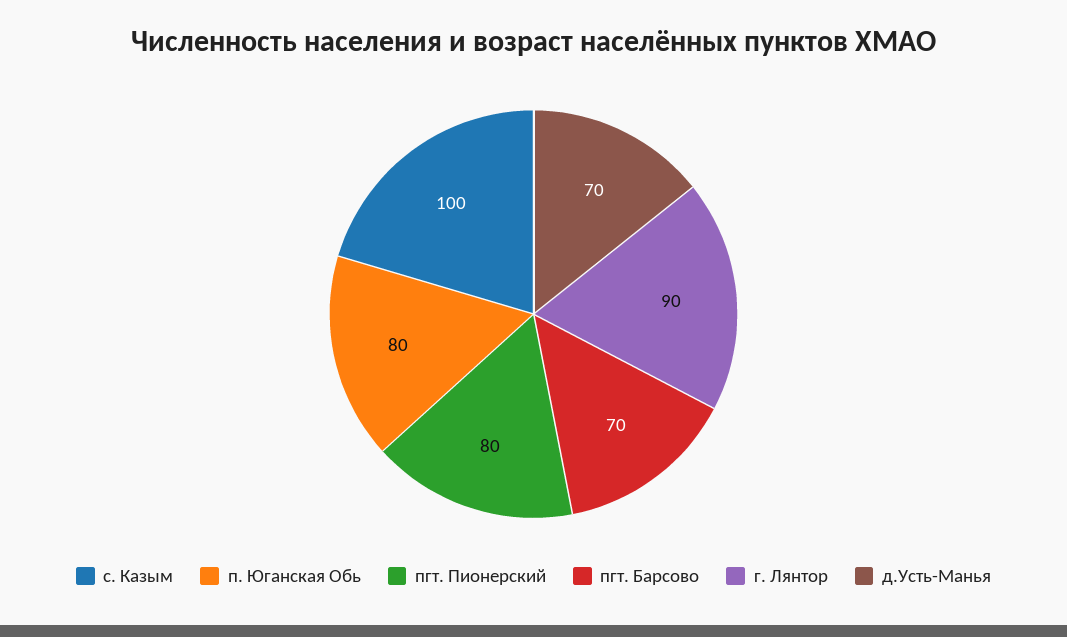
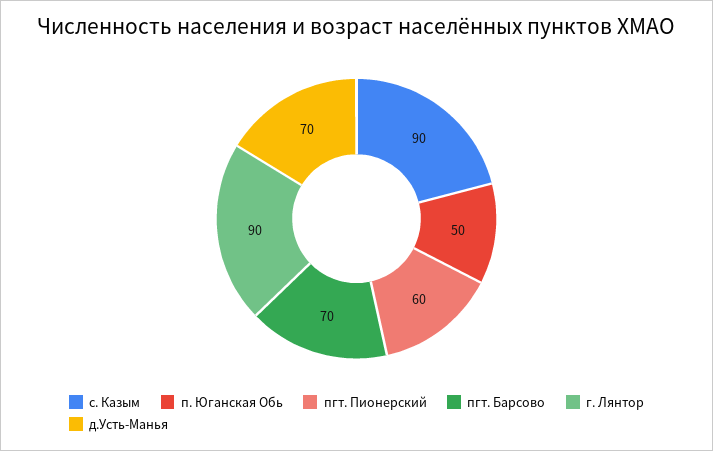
с. Казым: 100 -> 90
п. Юганская Обь: 80 -> 50
пгт. Пионерский: 80 -> 60

